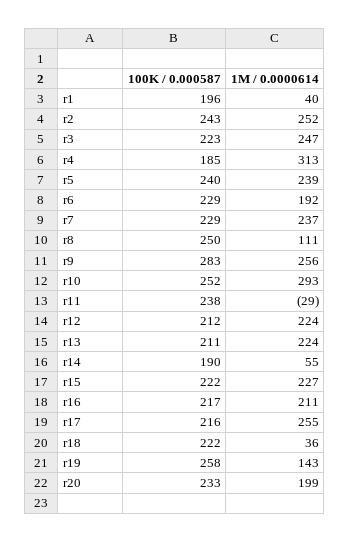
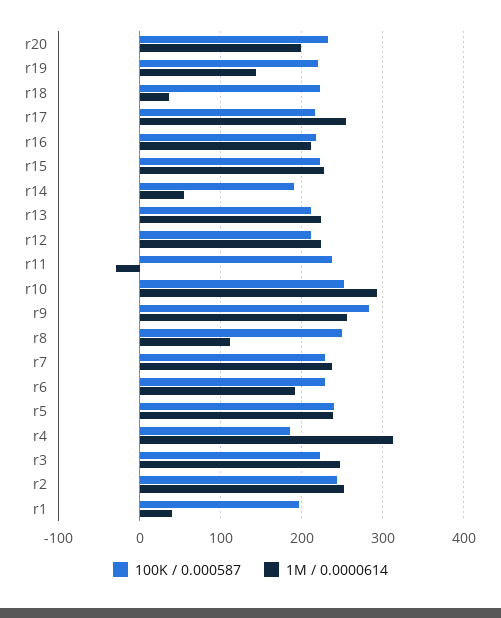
100K / 0.000587, r19: 258 -> 220

